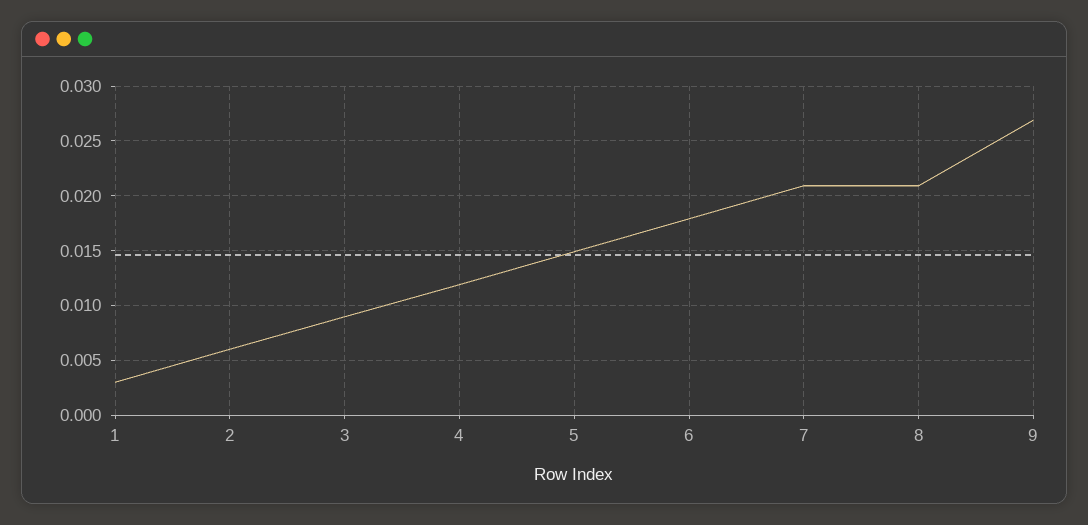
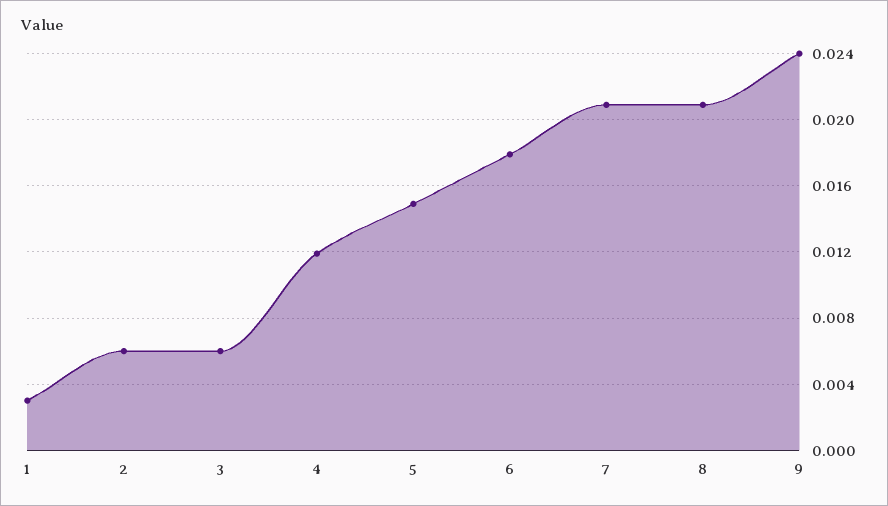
3: 0.009 -> 0.006
9: 0.027 -> 0.024

